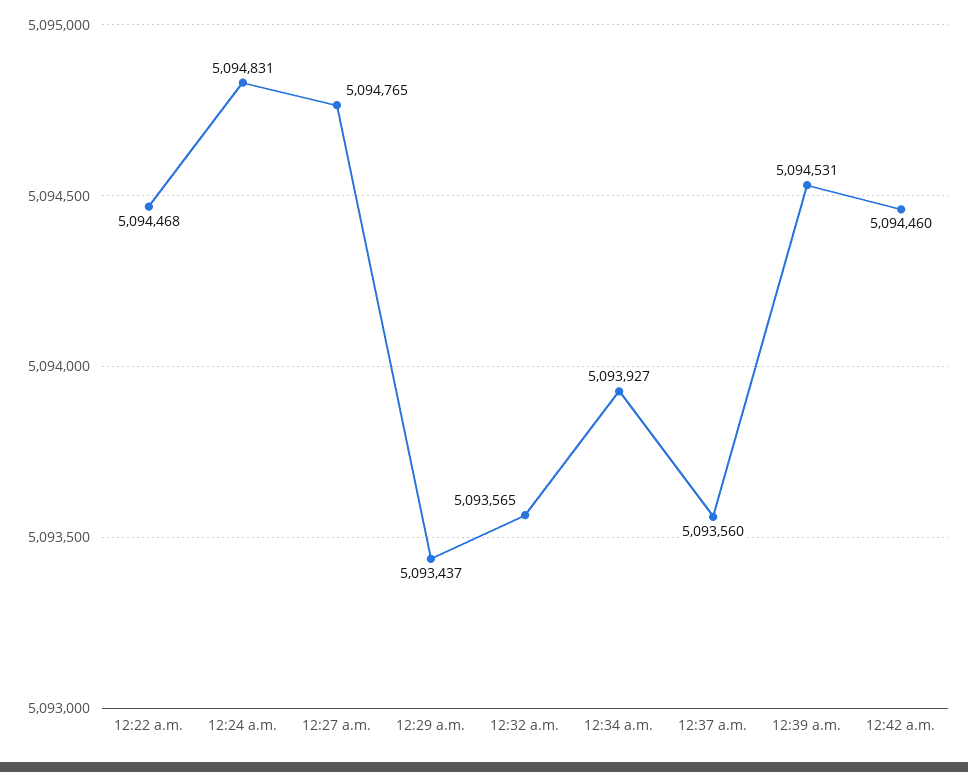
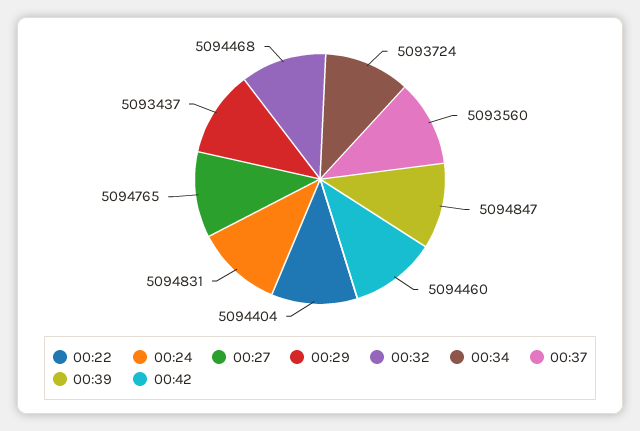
12:22 a.m.: 5094468 -> 5094404
12:32 a.m.: 5093565 -> 5094468
12:34 a.m.: 5093927 -> 5093724
12:39 a.m.: 5094531 -> 5094847

